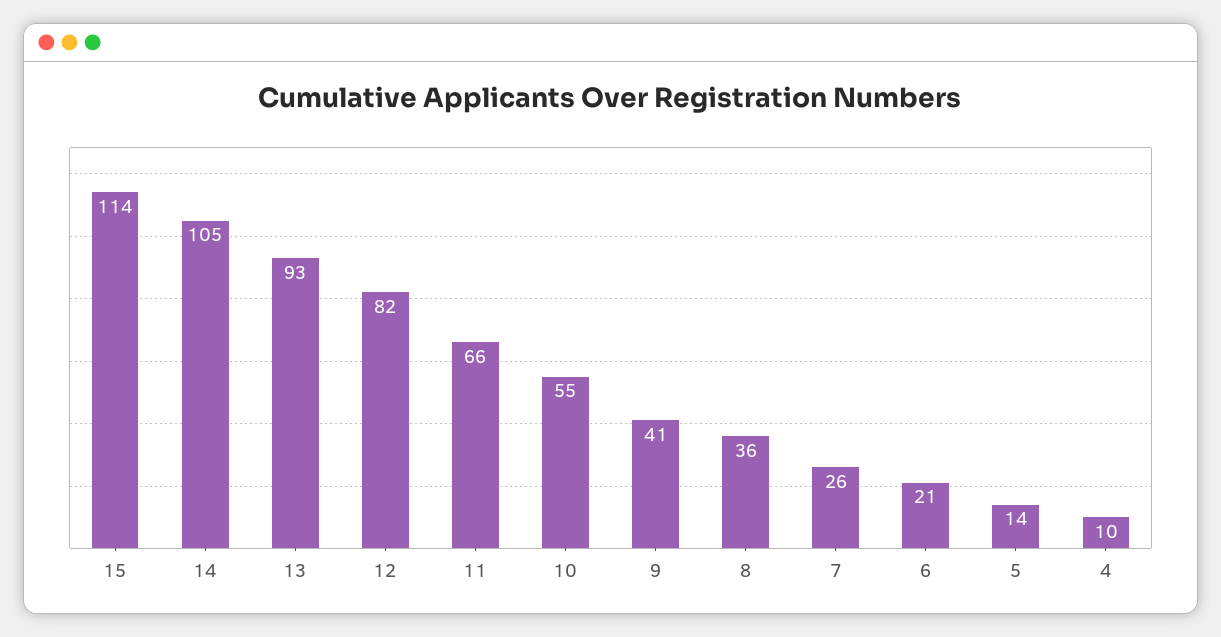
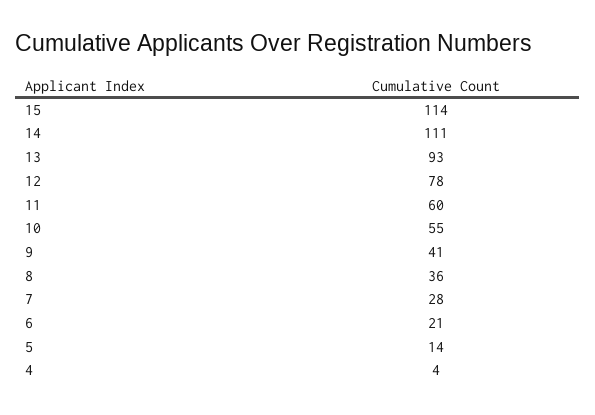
14: 105 -> 111
12: 82 -> 78
11: 66 -> 60
7: 26 -> 28
4: 10 -> 4

